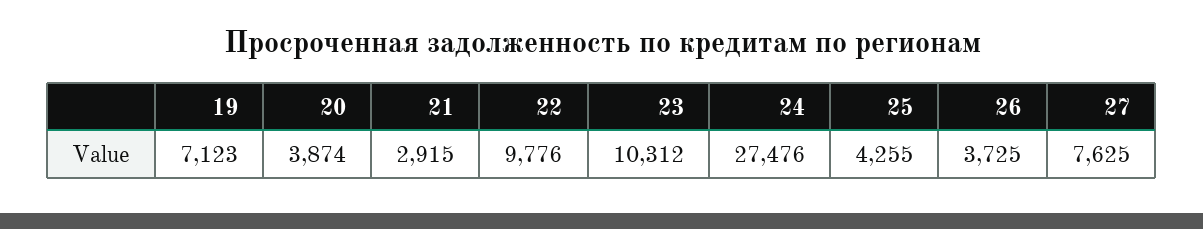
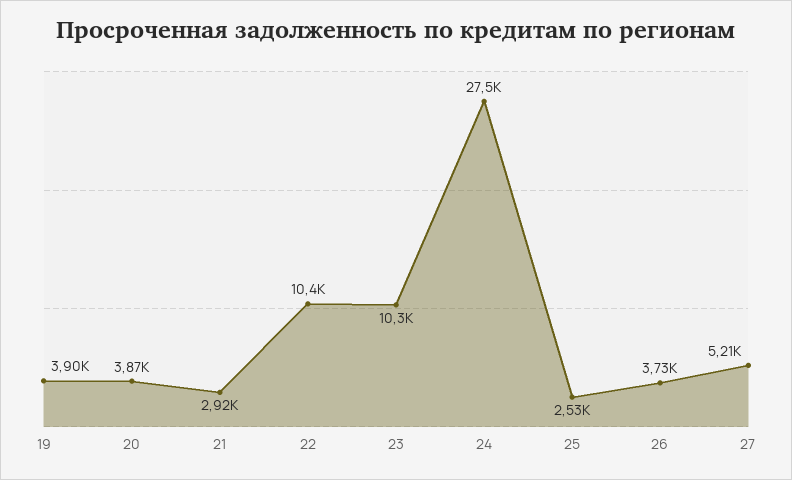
19: 7123 -> 3900
22: 9776 -> 10400
25: 4255 -> 2530
27: 7625 -> 5210

